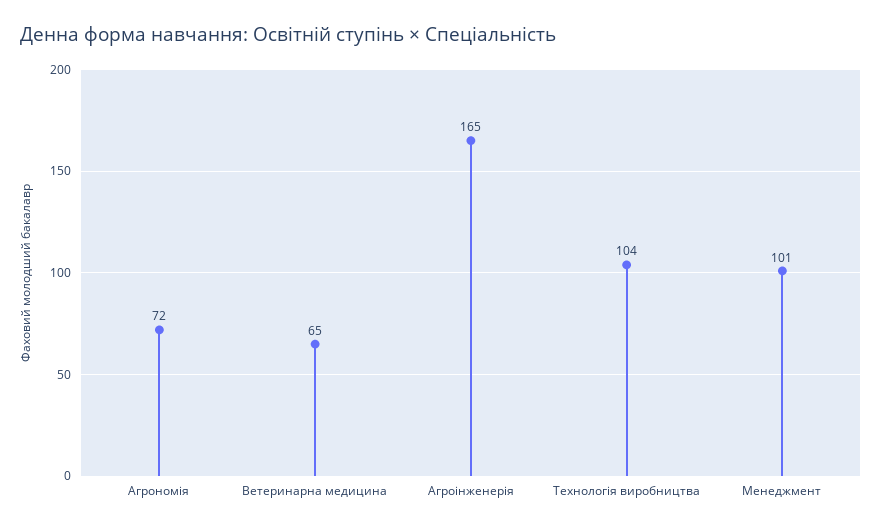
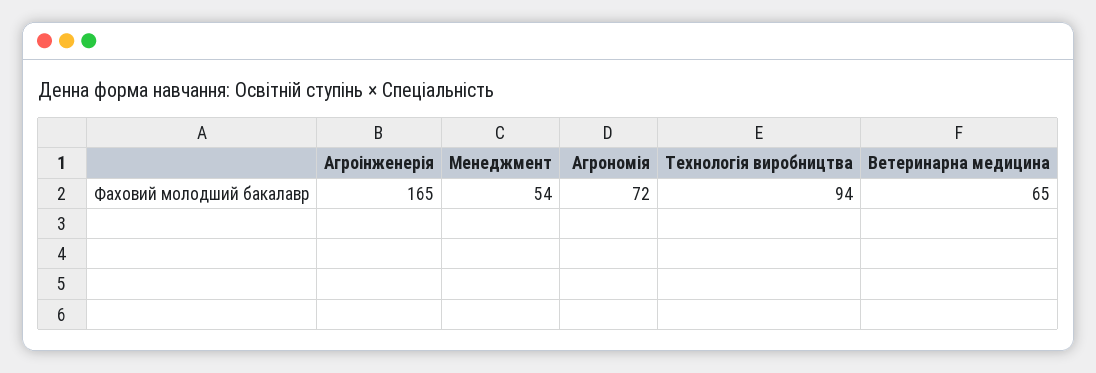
Технологія виробництва: 104 -> 94
Менеджмент: 101 -> 54

